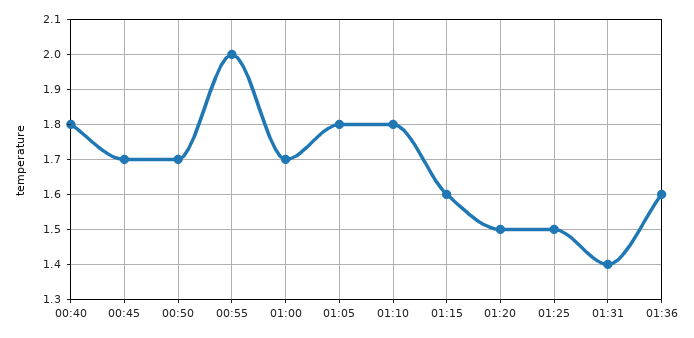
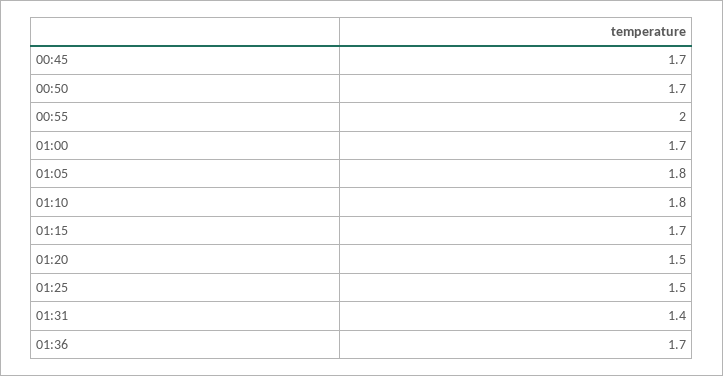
00:40: 1.8 -> none
01:15: 1.6 -> 1.7
01:36: 1.6 -> 1.7

